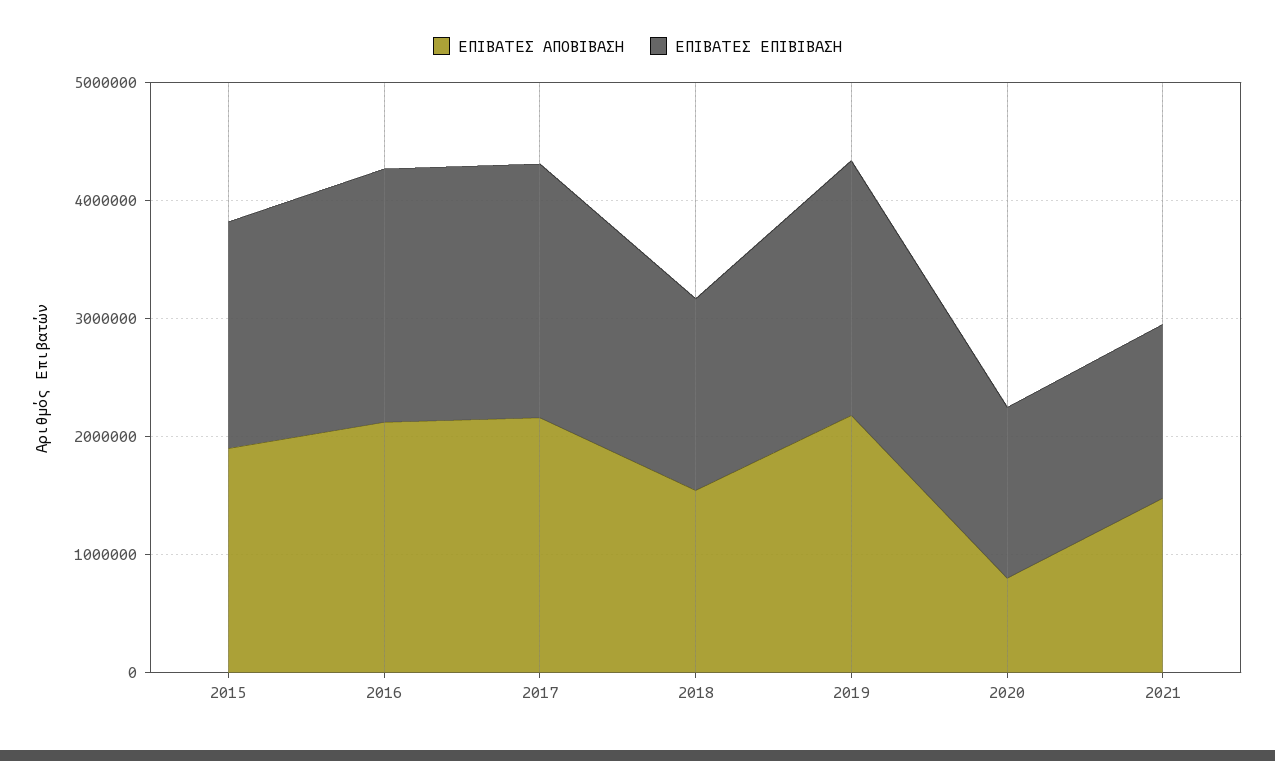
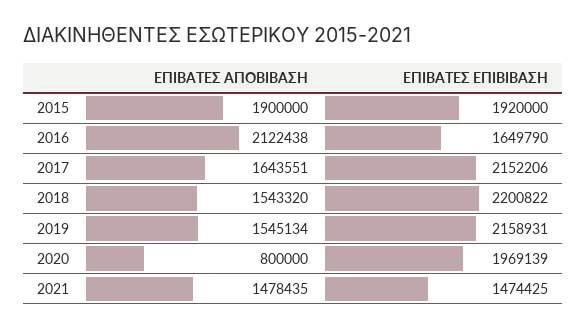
ΕΠΙΒΑΤΕΣ ΕΠΙΒΙΒΑΣΗ, 2016: 2200000 -> 1649790
ΕΠΙΒΑΤΕΣ ΑΠΟΒΙΒΑΣΗ, 2017: 2200000 -> 1643551
ΕΠΙΒΑΤΕΣ ΕΠΙΒΙΒΑΣΗ, 2018: 1600000 -> 2200822
ΕΠΙΒΑΤΕΣ ΑΠΟΒΙΒΑΣΗ, 2019: 2200000 -> 1545134
ΕΠΙΒΑΤΕΣ ΕΠΙΒΙΒΑΣΗ, 2020: 1400000 -> 1969139

